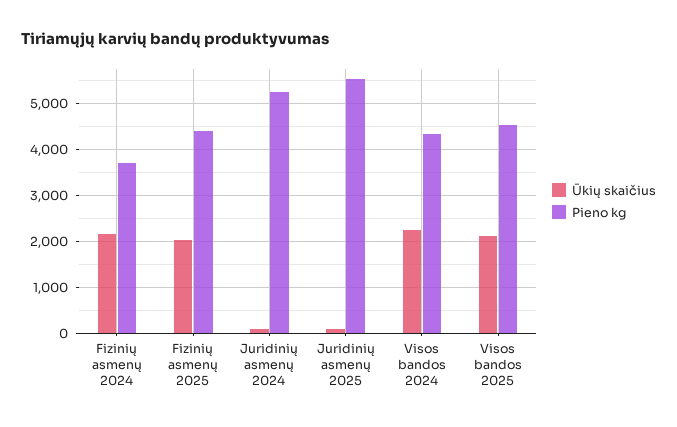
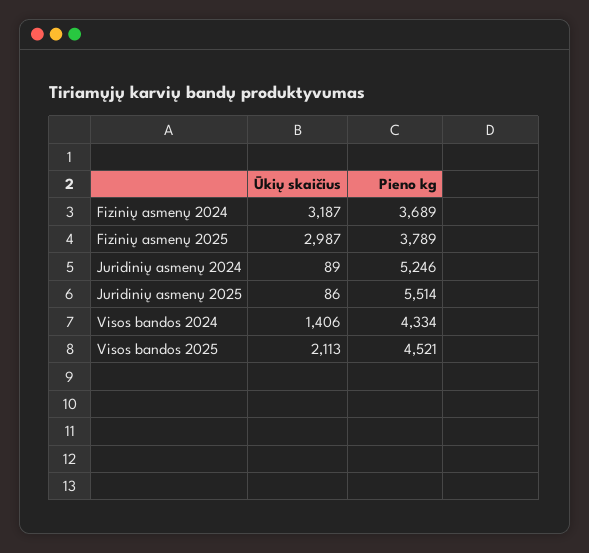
Ūkių skaičius, Fizinių asmenų 2024: 2200 -> 3187
Ūkių skaičius, Fizinių asmenų 2025: 2000 -> 2987
Pieno kg, Fizinių asmenų 2025: 4400 -> 3789
Ūkių skaičius, Visos bandos 2024: 2200 -> 1406

